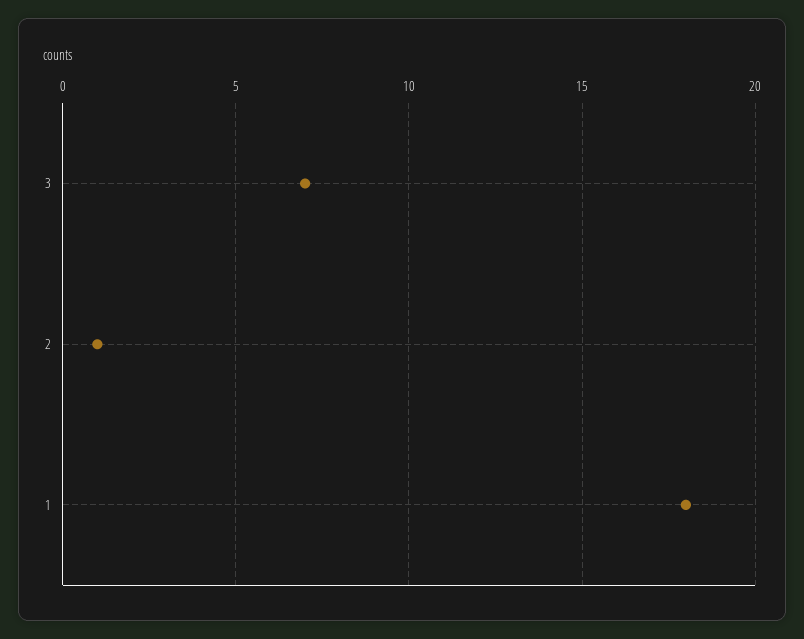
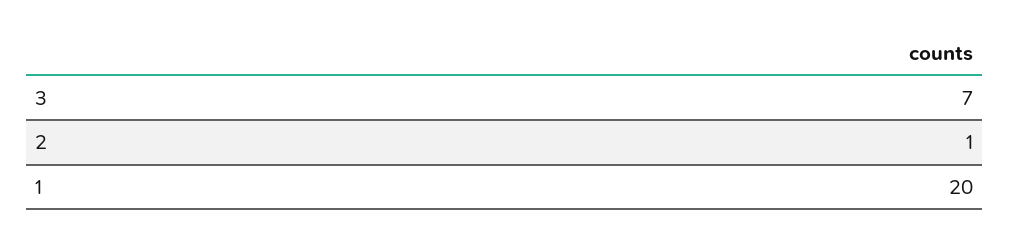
1: 18 -> 20

